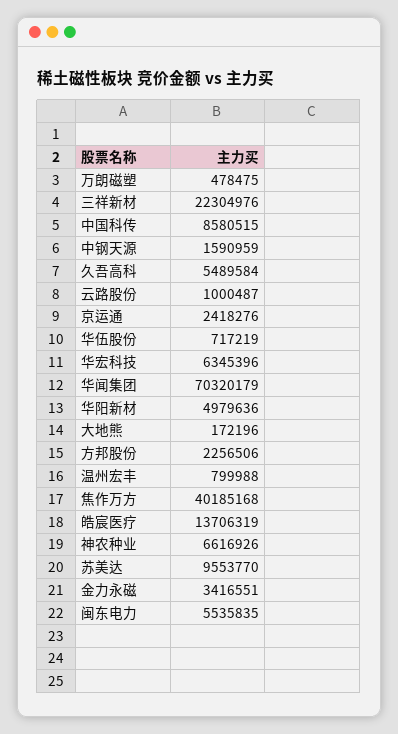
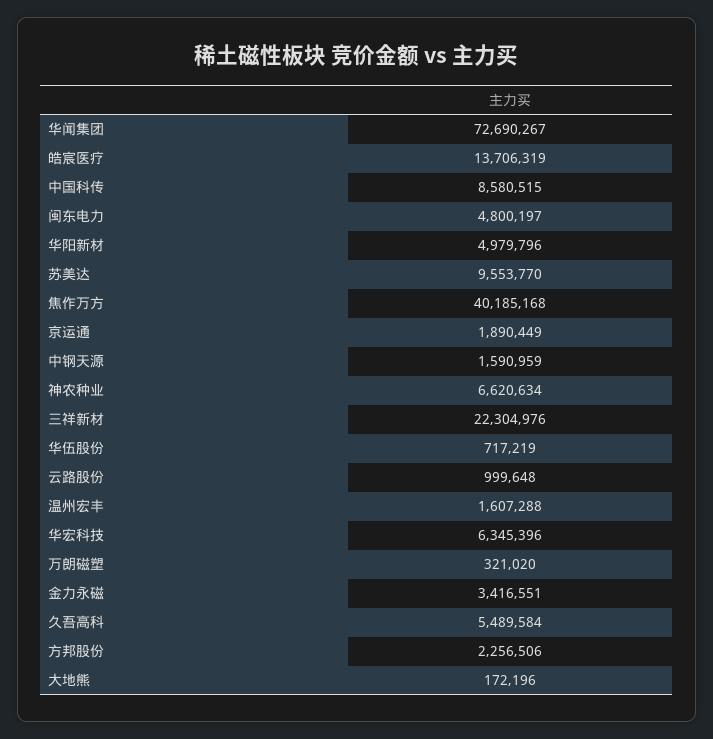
万朗磁塑: 478475 -> 321020
云路股份: 1000487 -> 999648
京运通: 2418276 -> 1890449
华闻集团: 70320179 -> 72690267
华阳新材: 4979636 -> 4979796
温州宏丰: 799988 -> 1607288
神农种业: 6616926 -> 6620634
闽东电力: 5535835 -> 4800197

